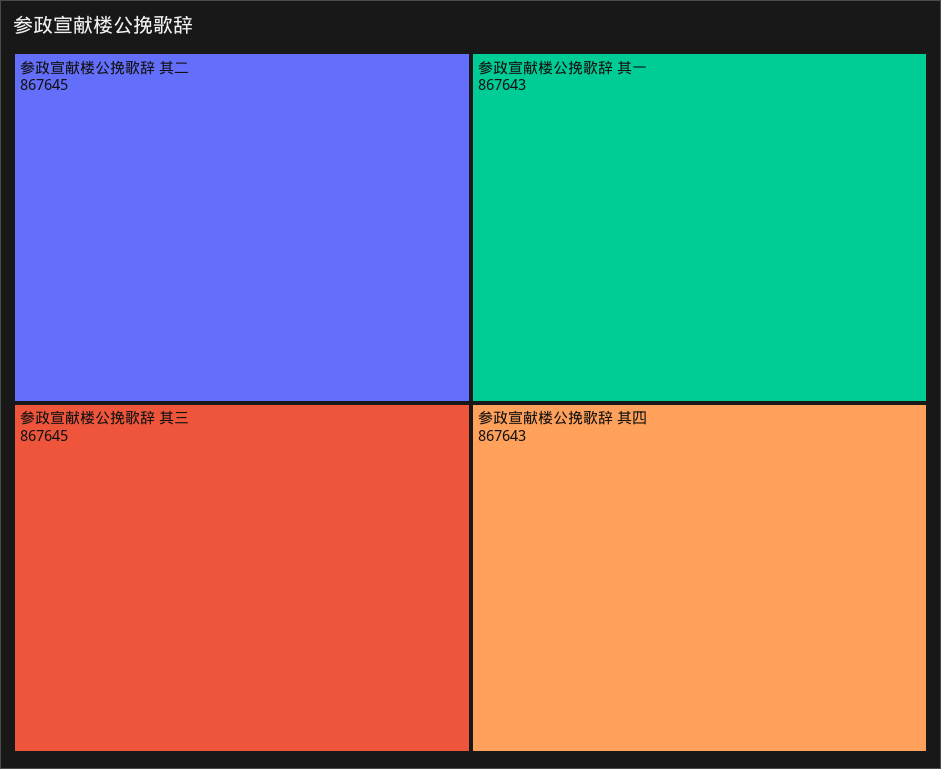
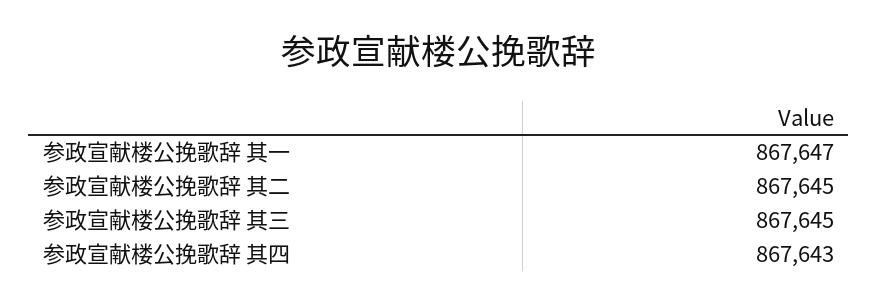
参政宣献楼公挽歌辞 其一: 867643 -> 867647

